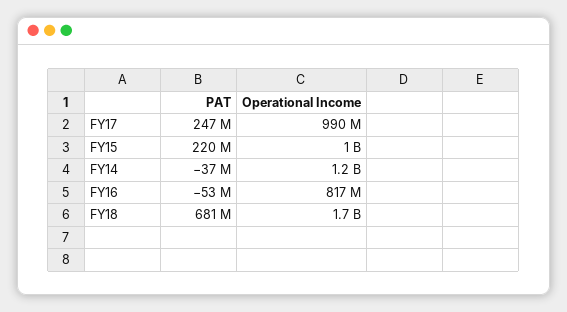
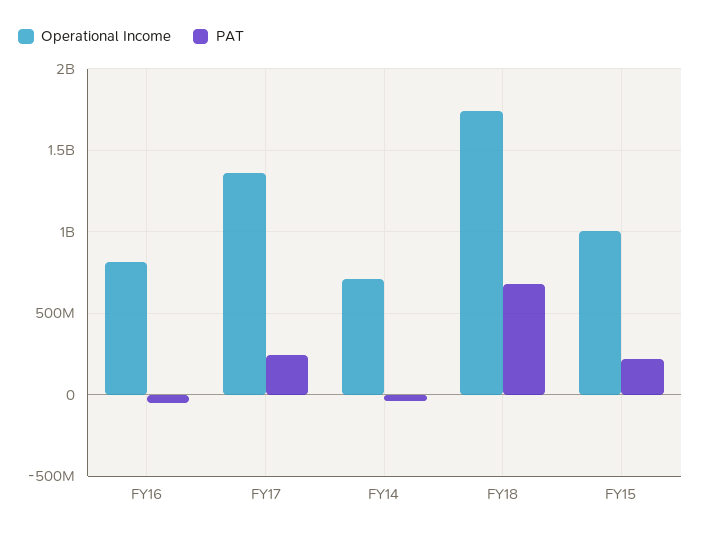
Operational Income, FY17: 990000000 -> 1350000000
Operational Income, FY14: 1200000000 -> 700000000

